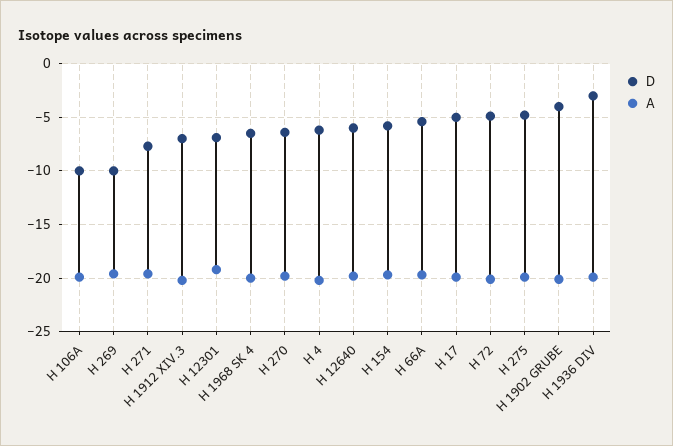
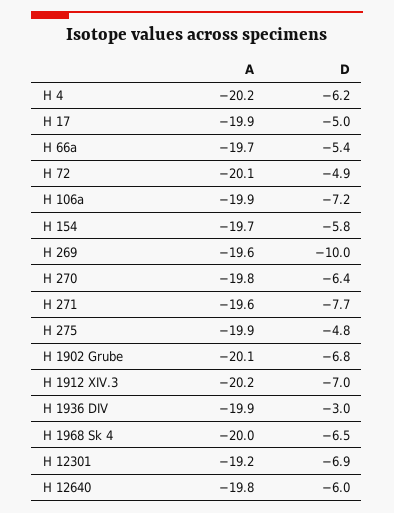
D, H 106A: -10 -> -7.2
D, H 1902 GRUBE: -4 -> -6.8

